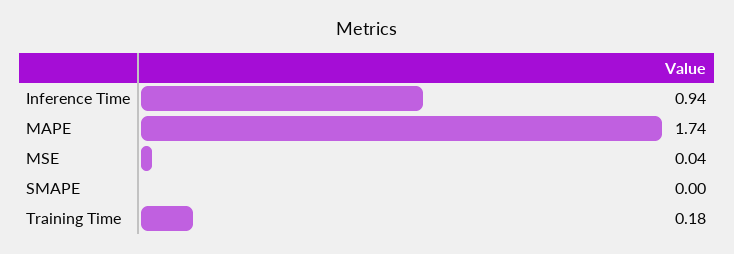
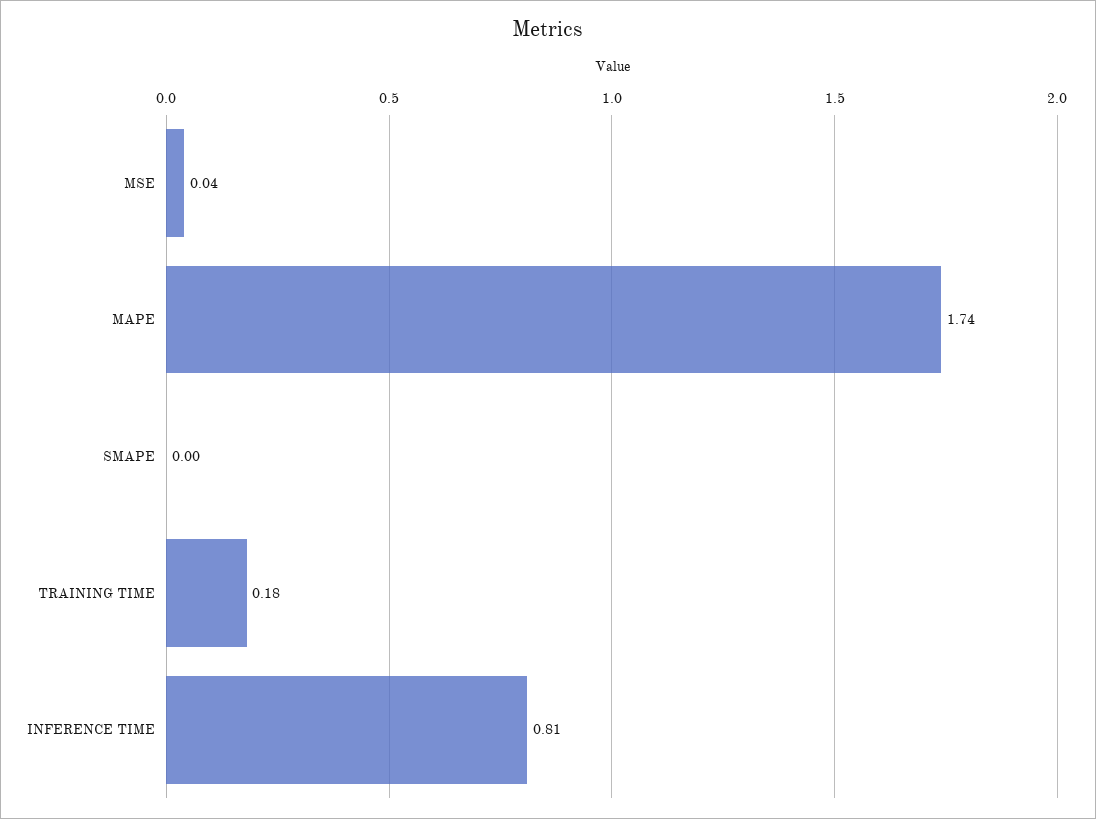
Inference Time: 0.94 -> 0.81

